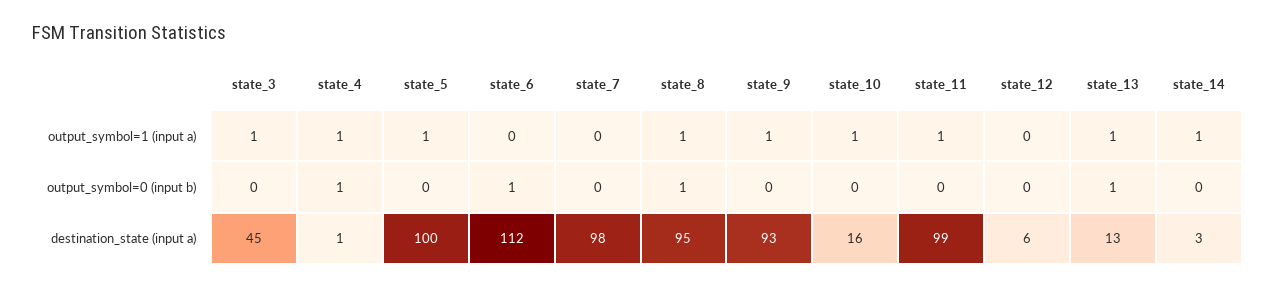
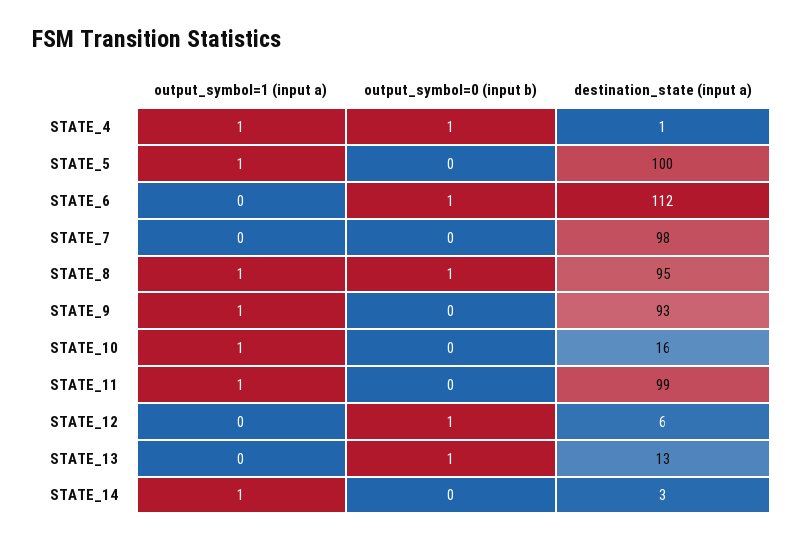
state_3, output_symbol=1 (input a): 1 -> none
state_13, output_symbol=1 (input a): 1 -> 0
state_3, output_symbol=0 (input b): 0 -> none
state_12, output_symbol=0 (input b): 0 -> 1
state_3, destination_state (input a): 45 -> none

